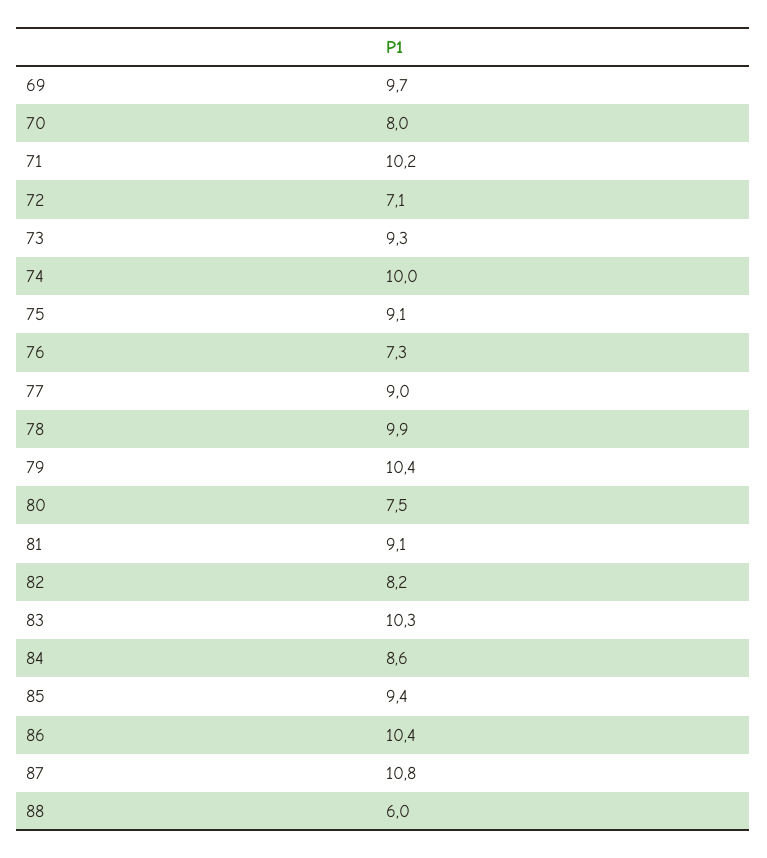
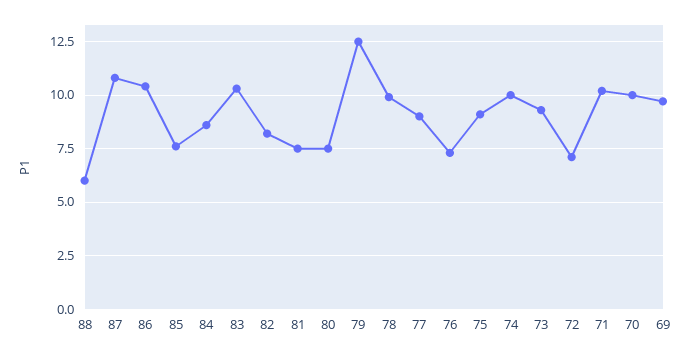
70: 8 -> 10
79: 10.4 -> 12.5
81: 9.1 -> 7.5
85: 9.4 -> 7.5

